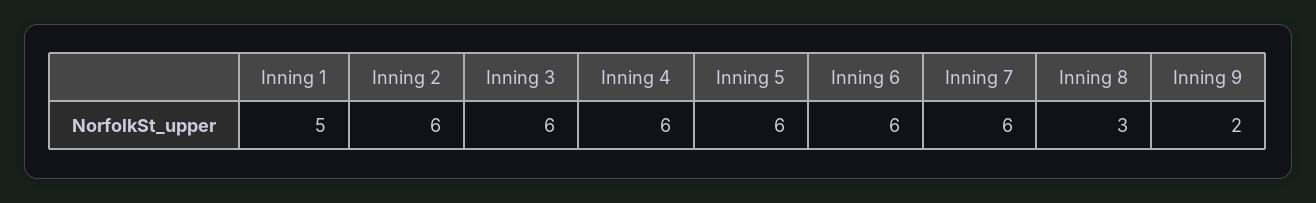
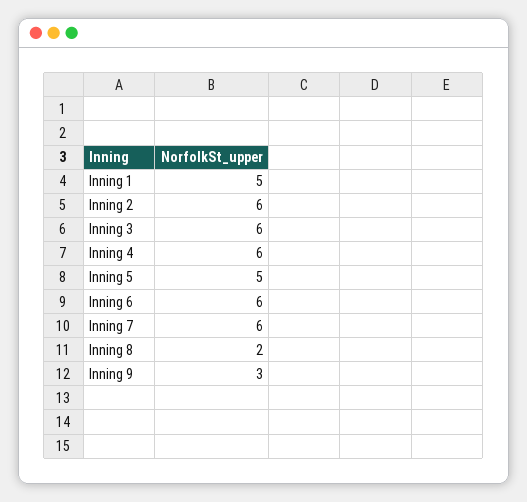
Inning 5: 6 -> 5
Inning 8: 3 -> 2
Inning 9: 2 -> 3

